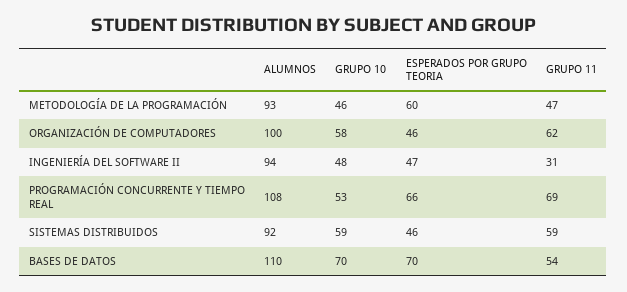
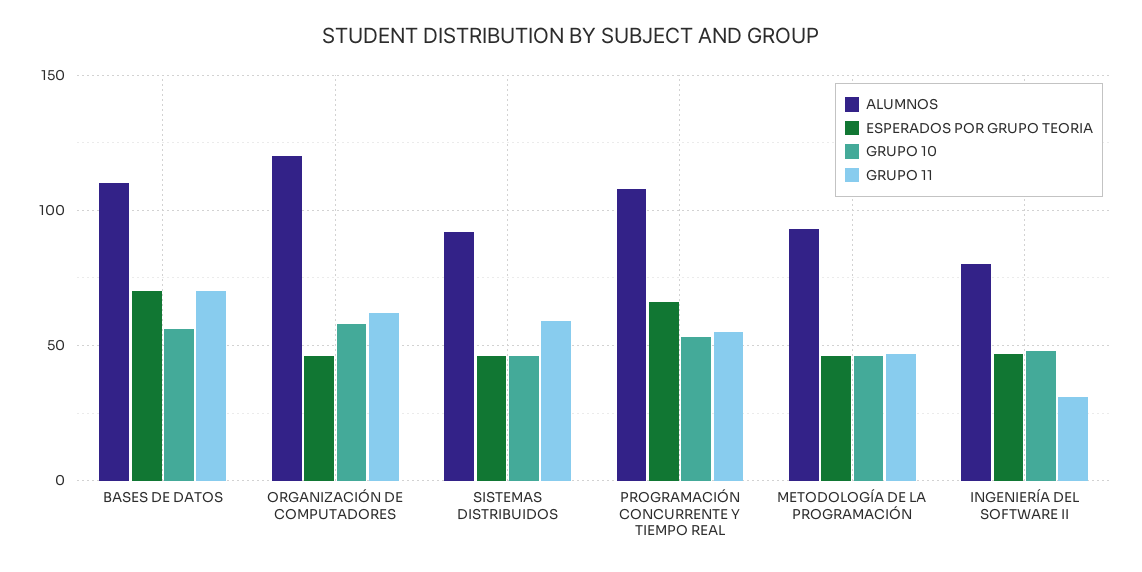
ESPERADOS POR GRUPO TEORIA, METODOLOGÍA DE LA PROGRAMACIÓN: 60 -> 45
ALUMNOS, ORGANIZACIÓN DE COMPUTADORES: 100 -> 120
ALUMNOS, INGENIERÍA DEL SOFTWARE II: 94 -> 80
GRUPO 11, PROGRAMACIÓN CONCURRENTE Y TIEMPO REAL: 69 -> 55
GRUPO 10, SISTEMAS DISTRIBUIDOS: 59 -> 45
GRUPO 10, BASES DE DATOS: 70 -> 55
GRUPO 11, BASES DE DATOS: 54 -> 70

